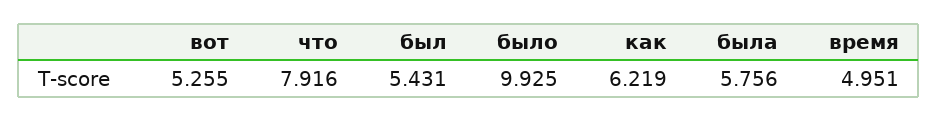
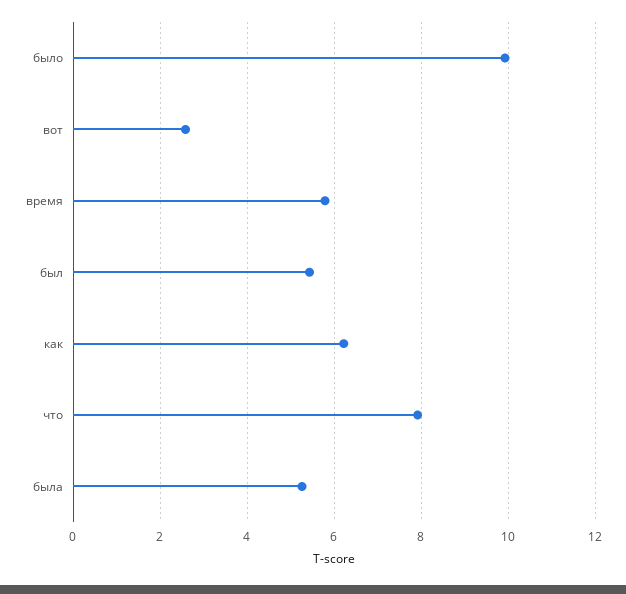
вот: 5.255 -> 2.6
была: 5.756 -> 5.2
время: 4.951 -> 5.8

